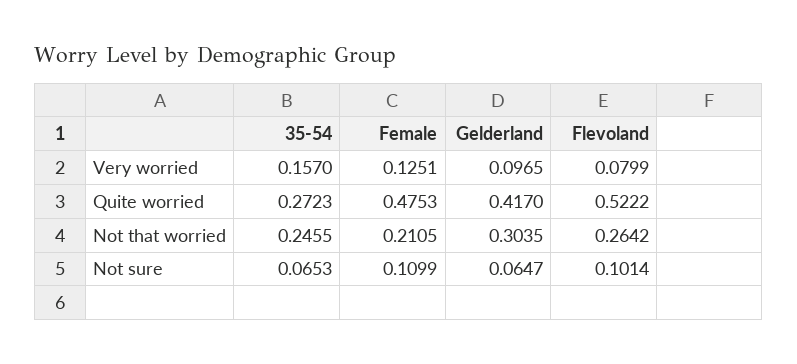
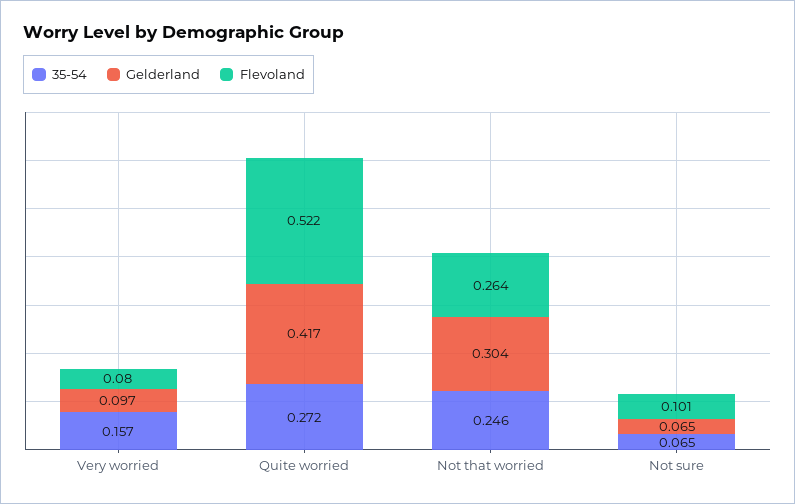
Female, Very worried: 0.1251 -> none
Female, Quite worried: 0.4753 -> none
Female, Not that worried: 0.2105 -> none
Female, Not sure: 0.1099 -> none

